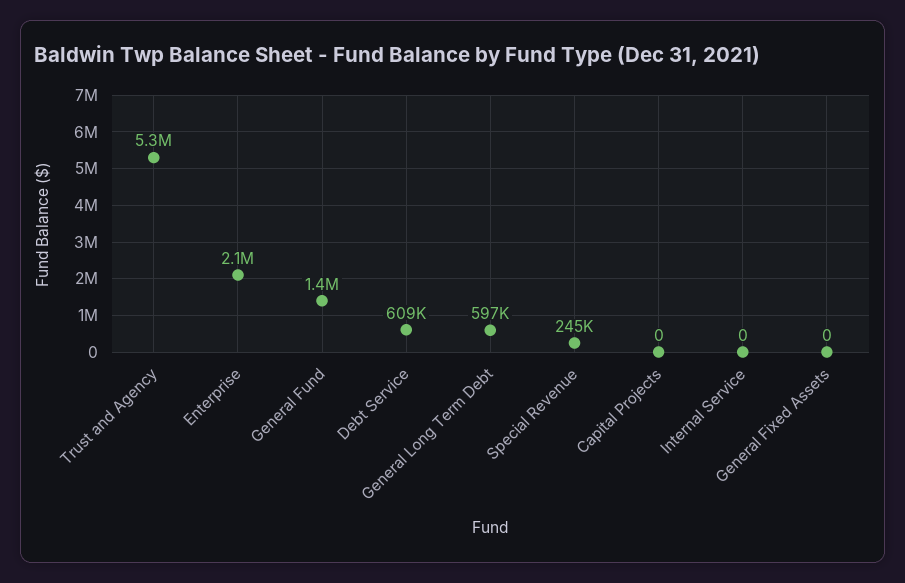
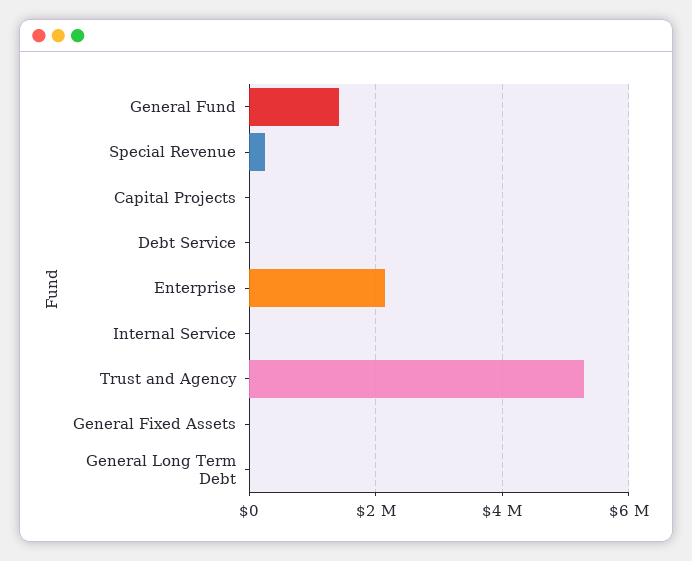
Debt Service: 609000 -> 0
General Long Term Debt: 597000 -> 0

